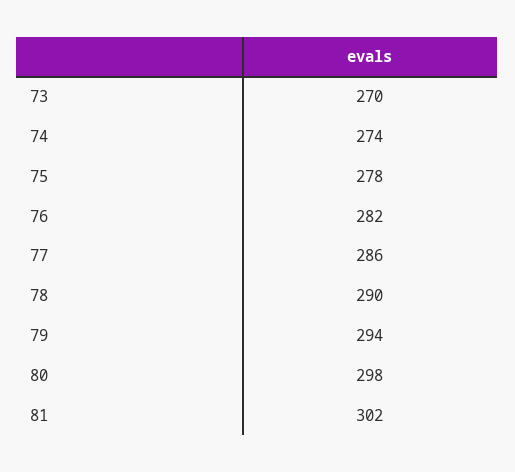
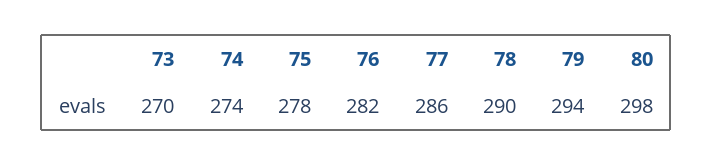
81: 302 -> none

